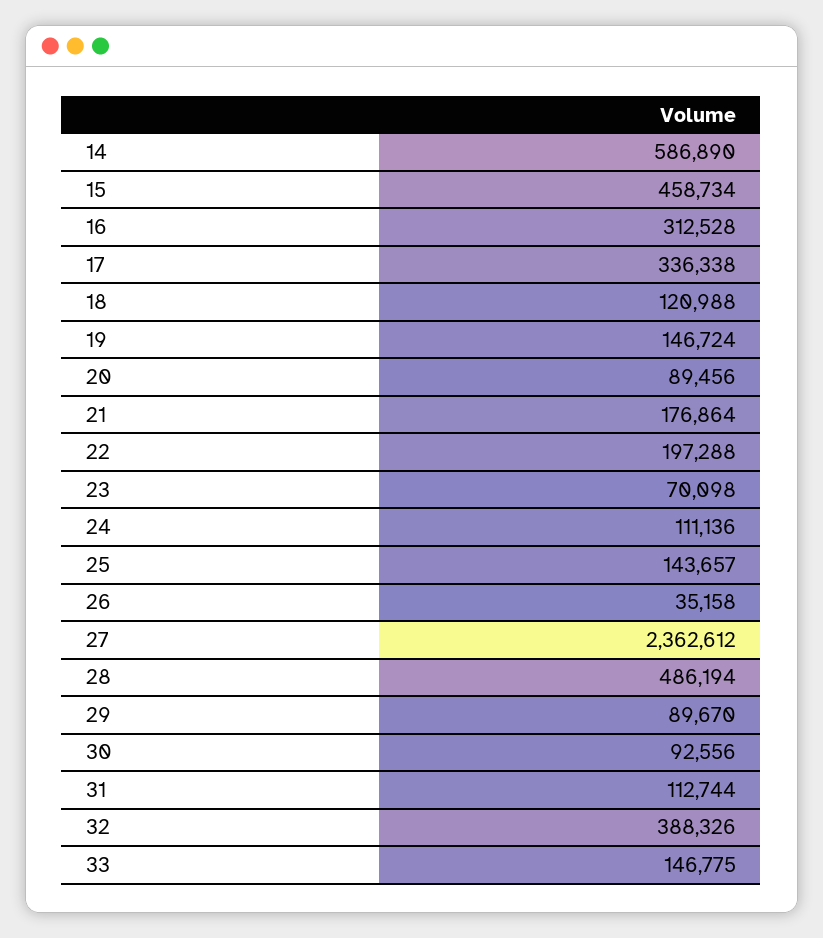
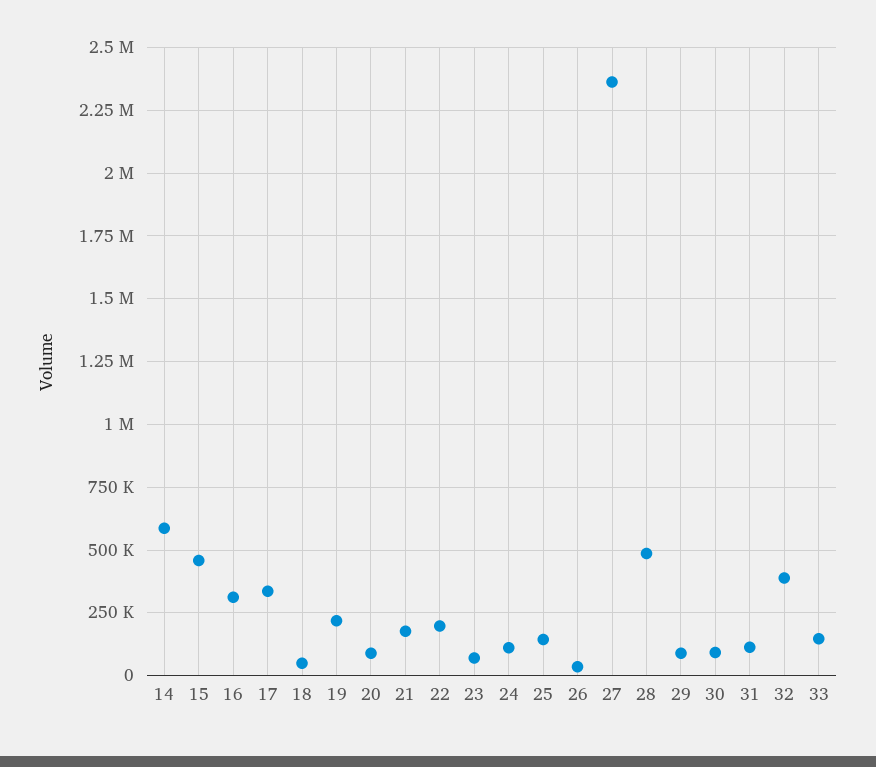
18: 120988 -> 50000
19: 146724 -> 225000

